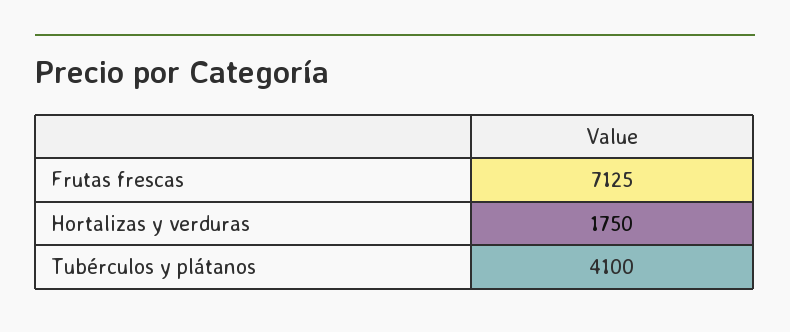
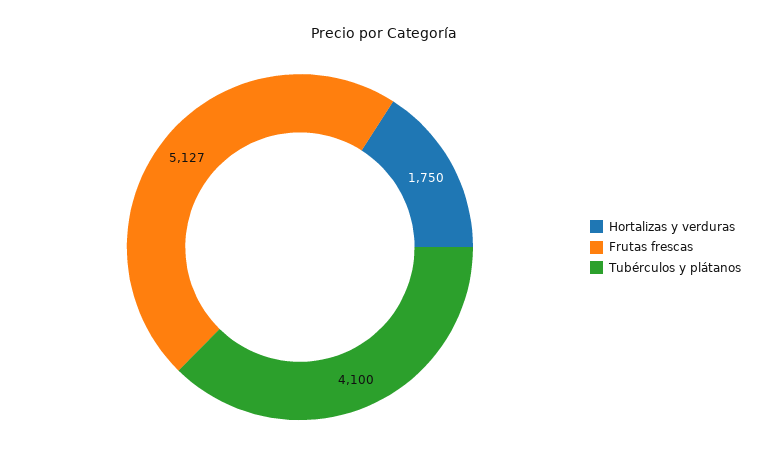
Frutas frescas: 7125 -> 5127

